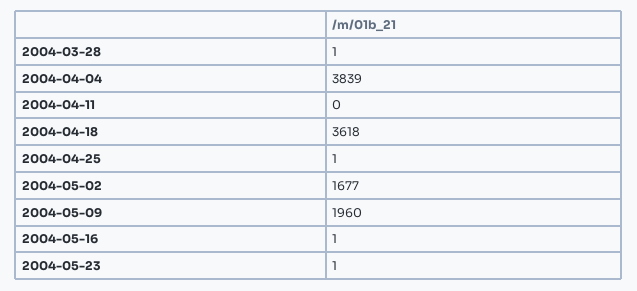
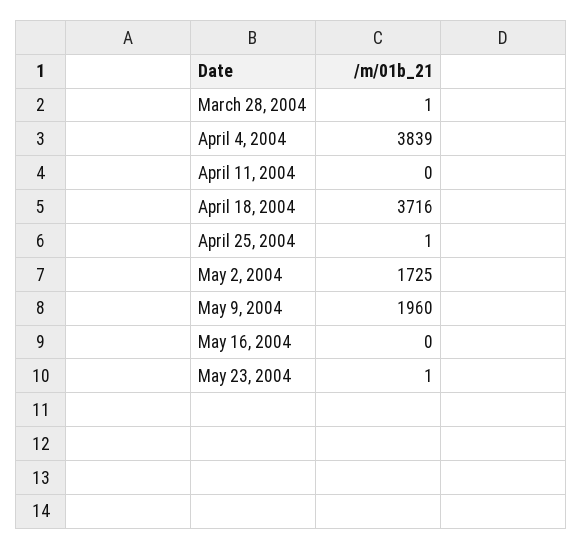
2004-04-18: 3618 -> 3716
2004-05-02: 1677 -> 1725
2004-05-16: 1 -> 0

